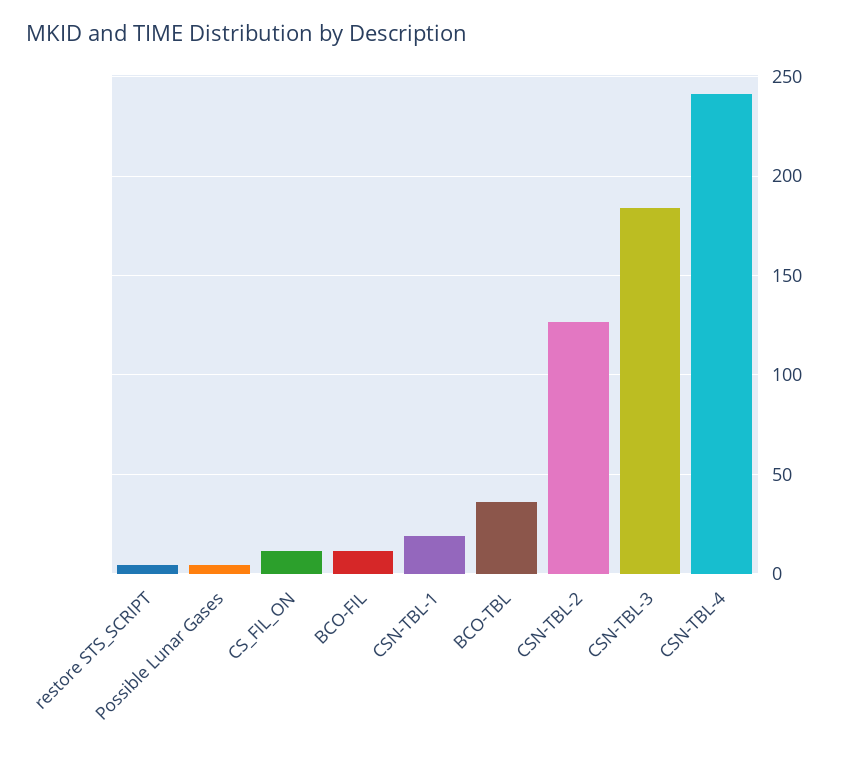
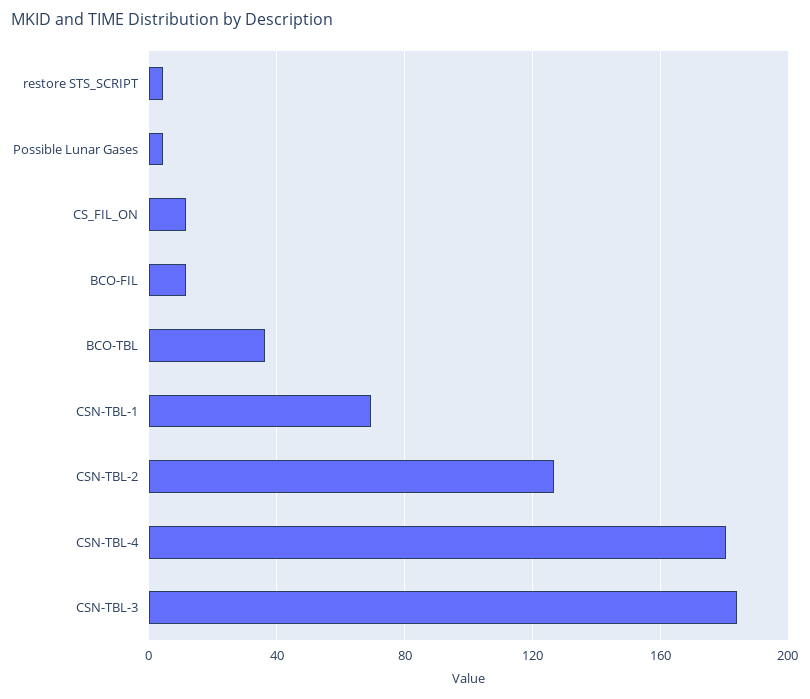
CSN-TBL-1: 20 -> 70
CSN-TBL-4: 240 -> 180

